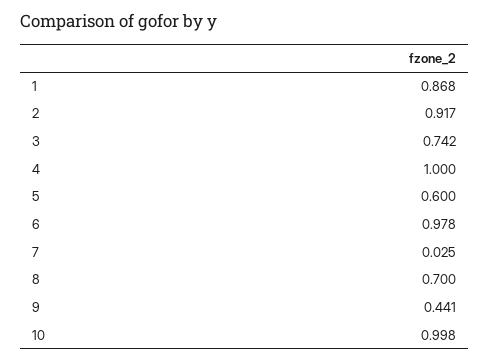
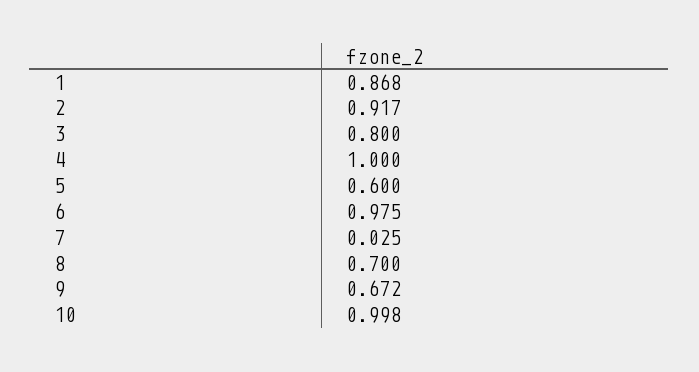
3: 0.742 -> 0.8
6: 0.978 -> 0.975
9: 0.441 -> 0.672

